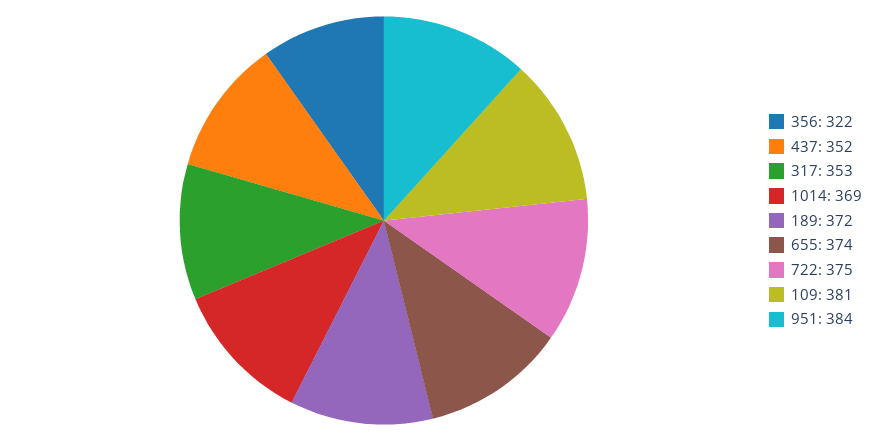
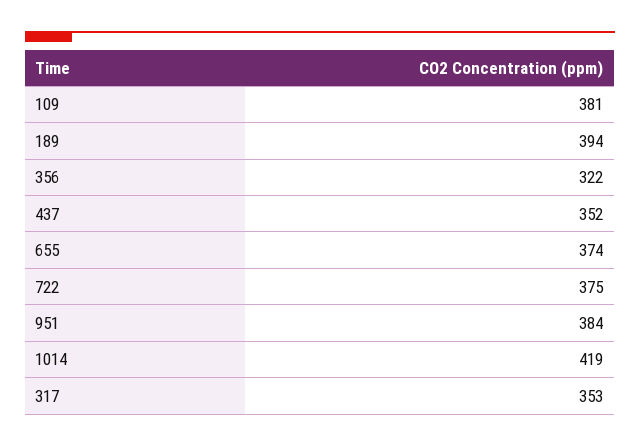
1014: 369 -> 419
189: 372 -> 394

